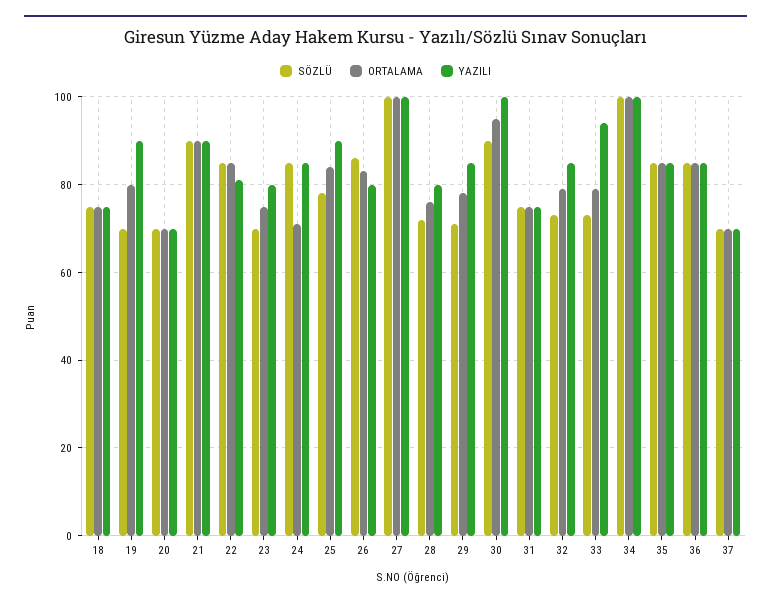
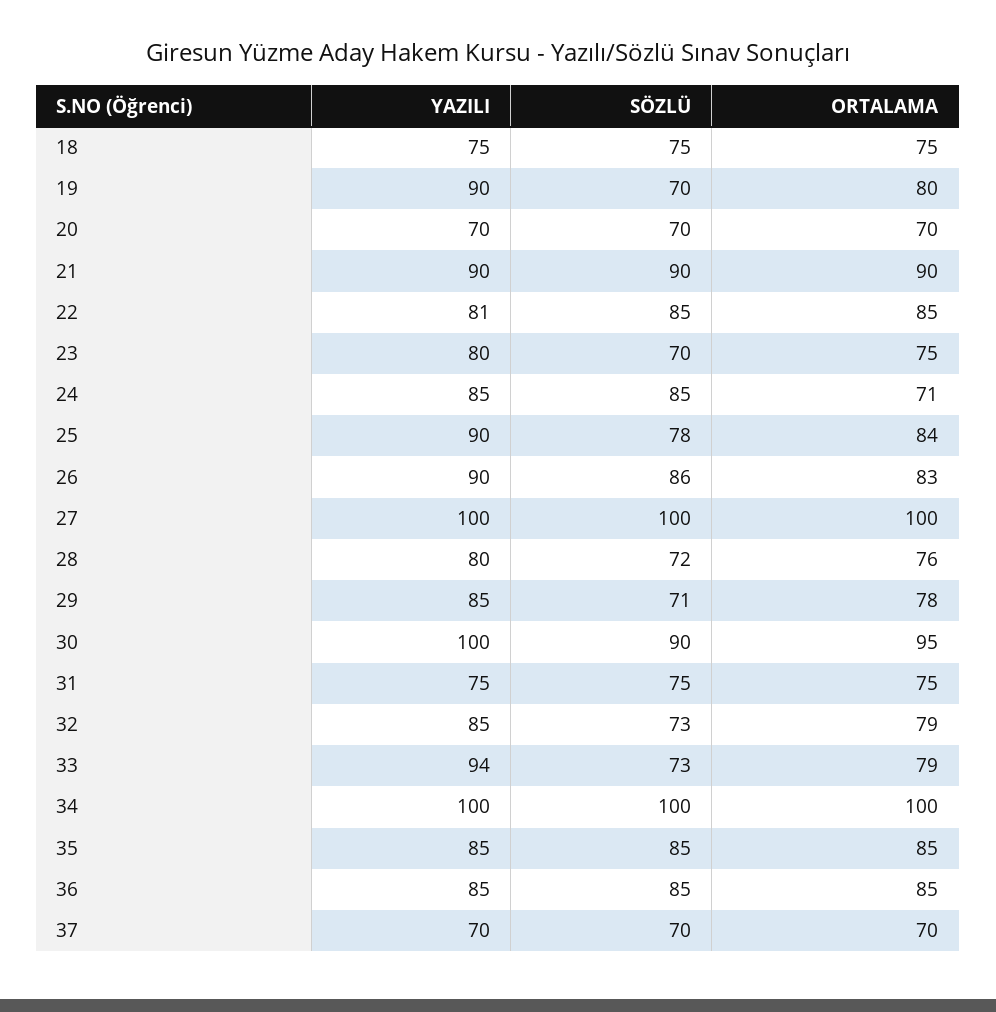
YAZILI, 26: 80 -> 90

